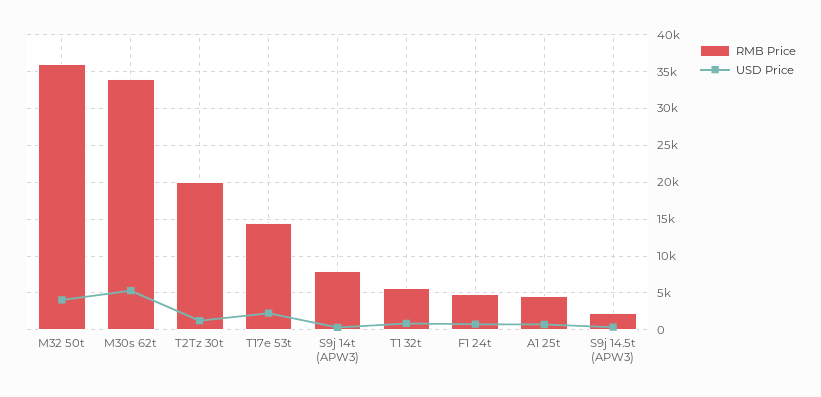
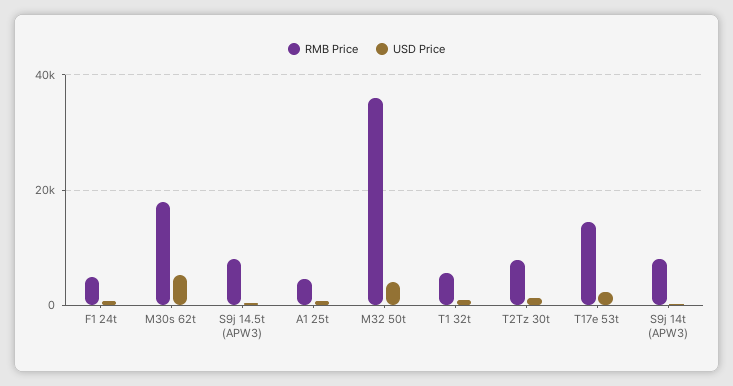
RMB Price, M30s 62t: 34000 -> 18000
RMB Price, T2Tz 30t: 20000 -> 8000
RMB Price, S9j 14.5t (APW3): 2000 -> 8000

